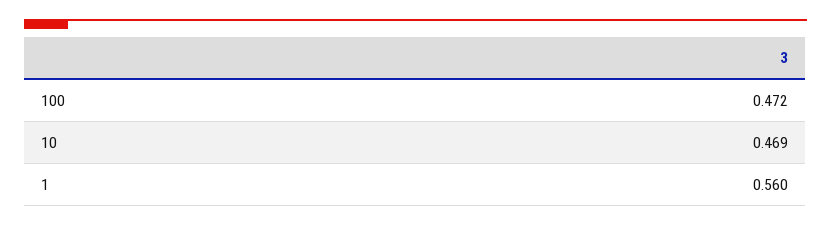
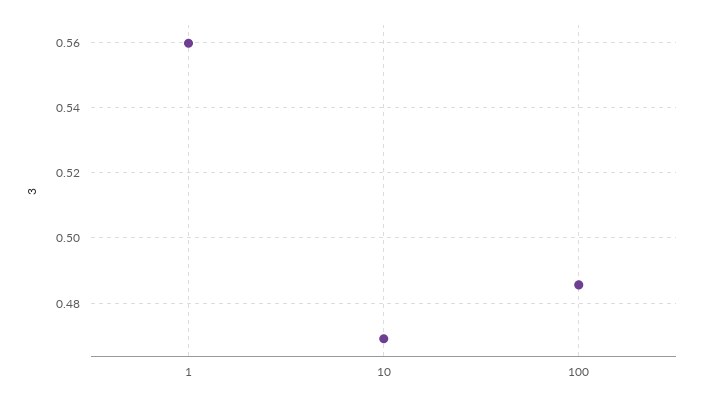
100: 0.472 -> 0.486

